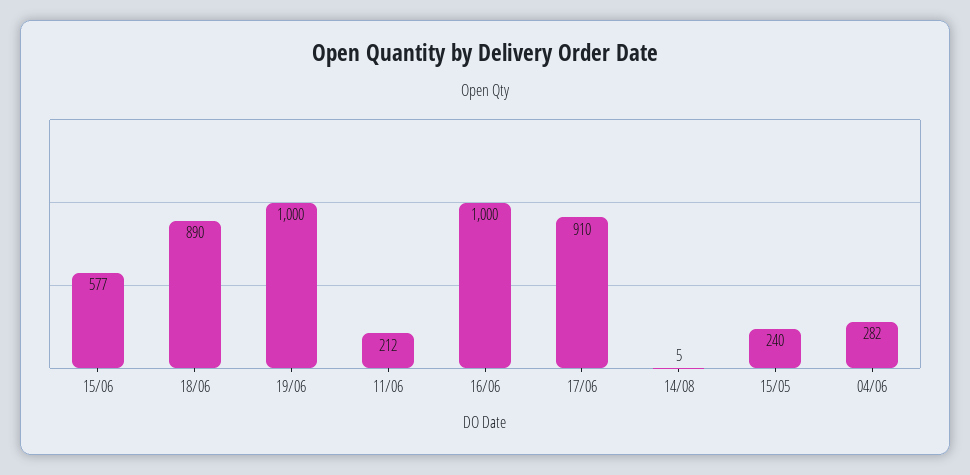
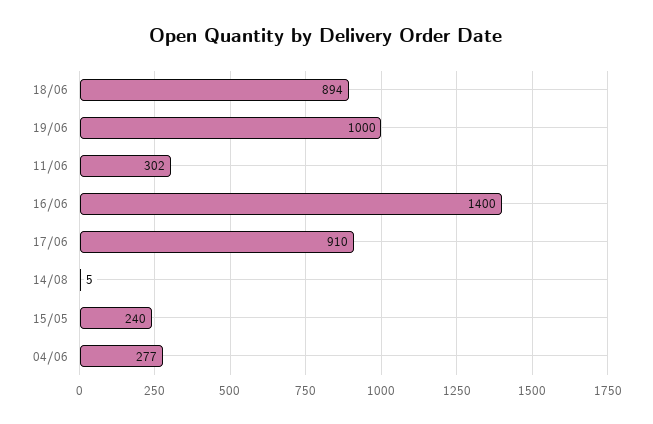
15/06: 577 -> none
18/06: 890 -> 894
11/06: 212 -> 302
16/06: 1000 -> 1400
04/06: 282 -> 277

